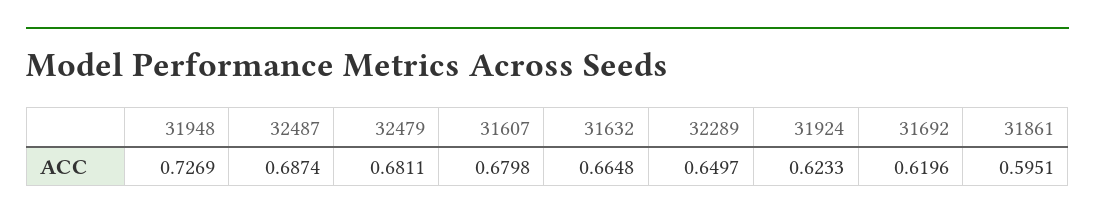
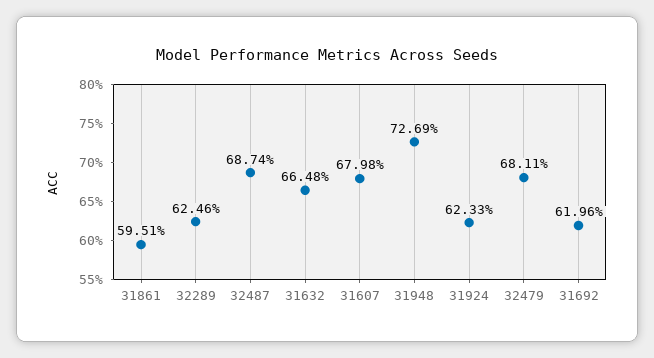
32289: 0.6497 -> 0.6246

